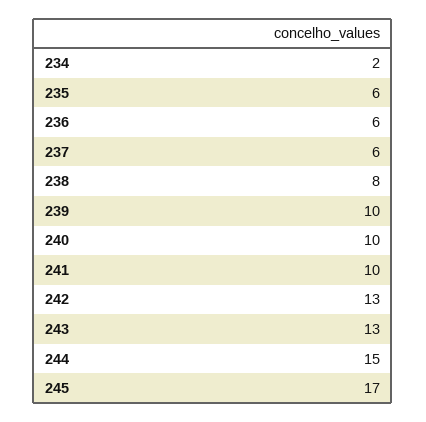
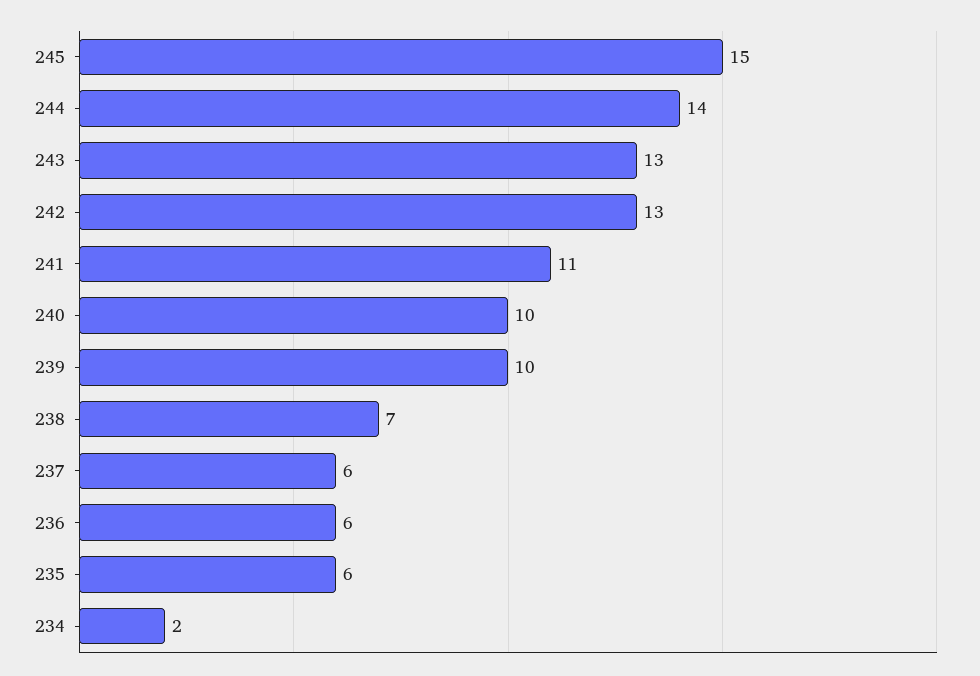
238: 8 -> 7
241: 10 -> 11
244: 15 -> 14
245: 17 -> 15

